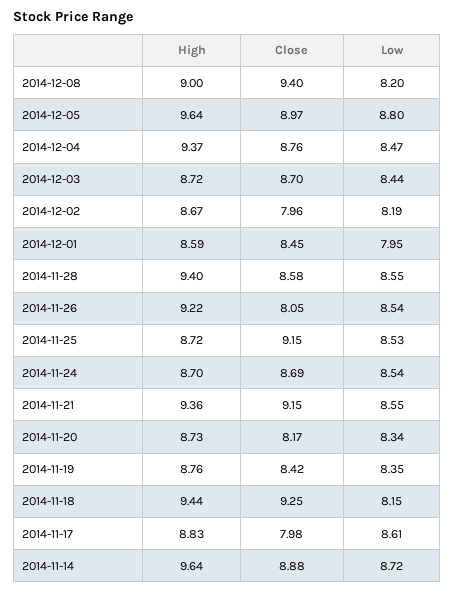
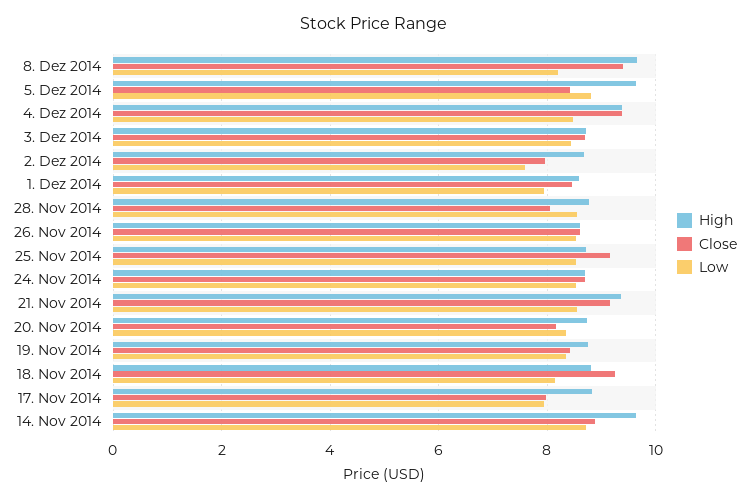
High, 2014-12-08: 9 -> 9.6
Close, 2014-12-05: 8.97 -> 8.4
Close, 2014-12-04: 8.76 -> 9.4
Low, 2014-12-02: 8.19 -> 7.6
High, 2014-11-28: 9.4 -> 8.8
Close, 2014-11-28: 8.58 -> 8
High, 2014-11-26: 9.22 -> 8.6
Close, 2014-11-26: 8.05 -> 8.6
High, 2014-11-18: 9.44 -> 8.8
Low, 2014-11-17: 8.61 -> 8

